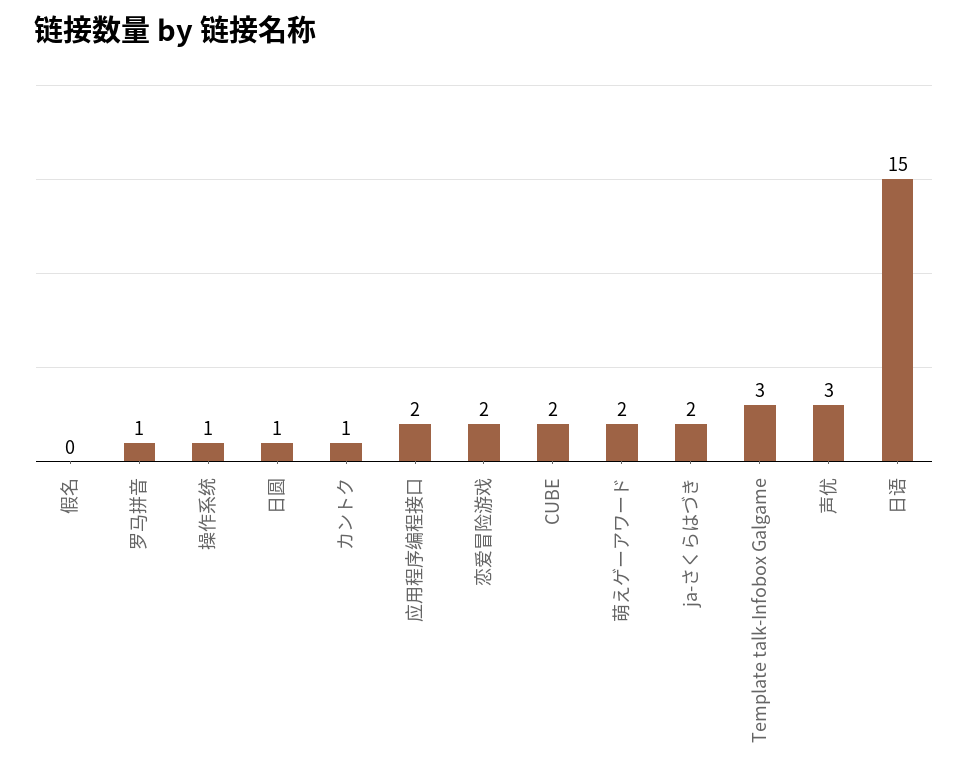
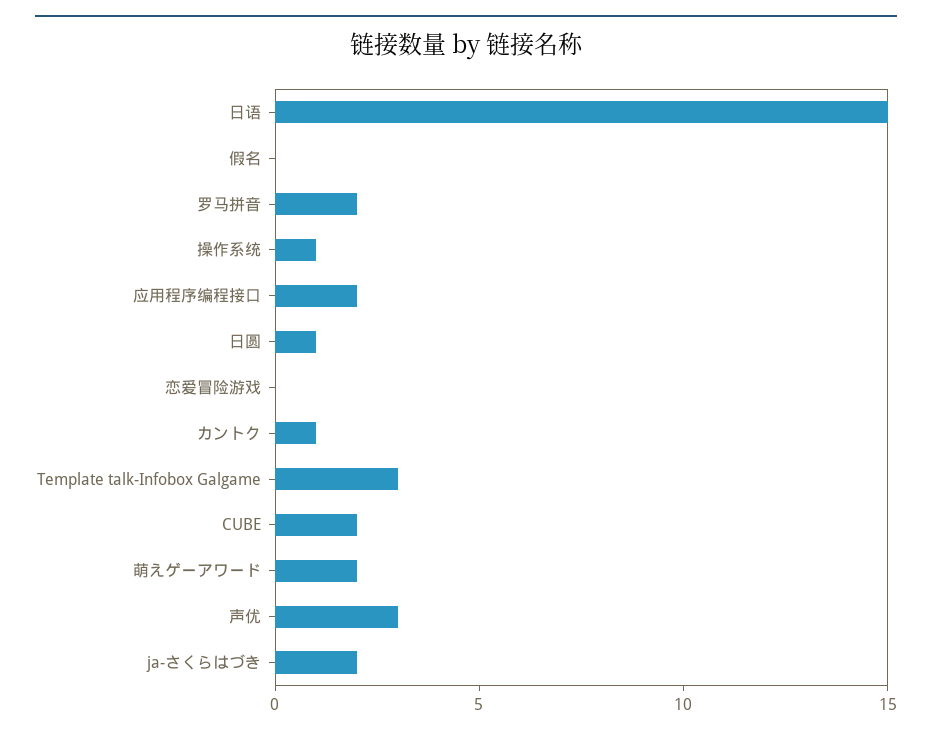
罗马拼音: 1 -> 2
恋爱冒险游戏: 2 -> 0

